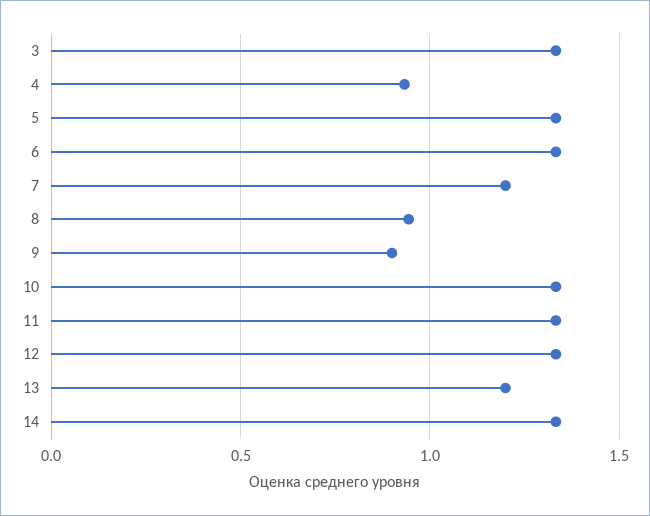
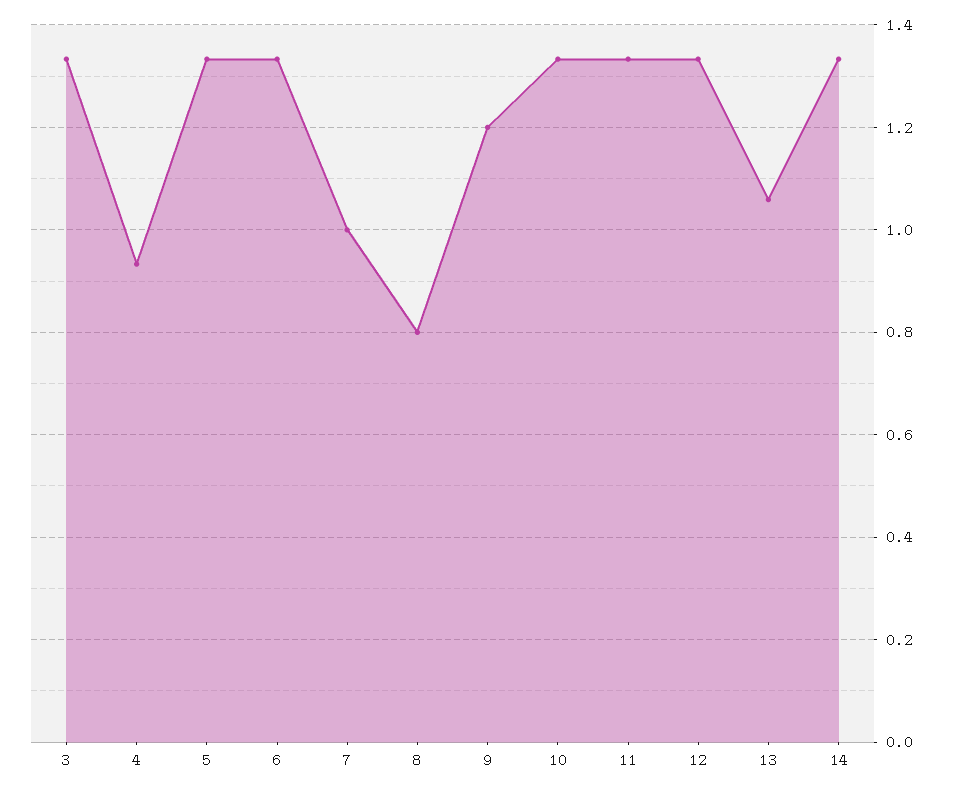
7: 1.2 -> 1
8: 0.95 -> 0.8
9: 0.9 -> 1.2
13: 1.2 -> 1.06

